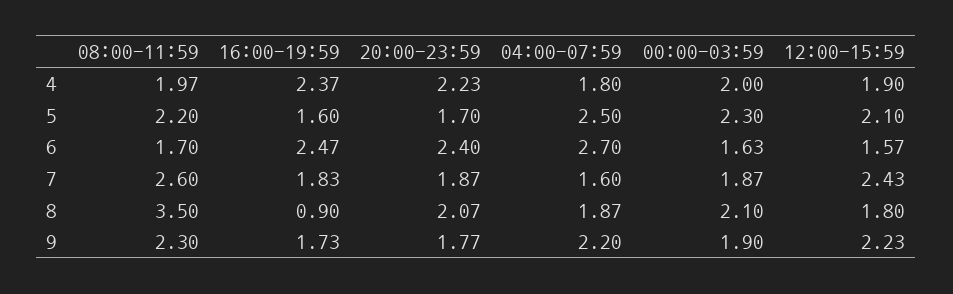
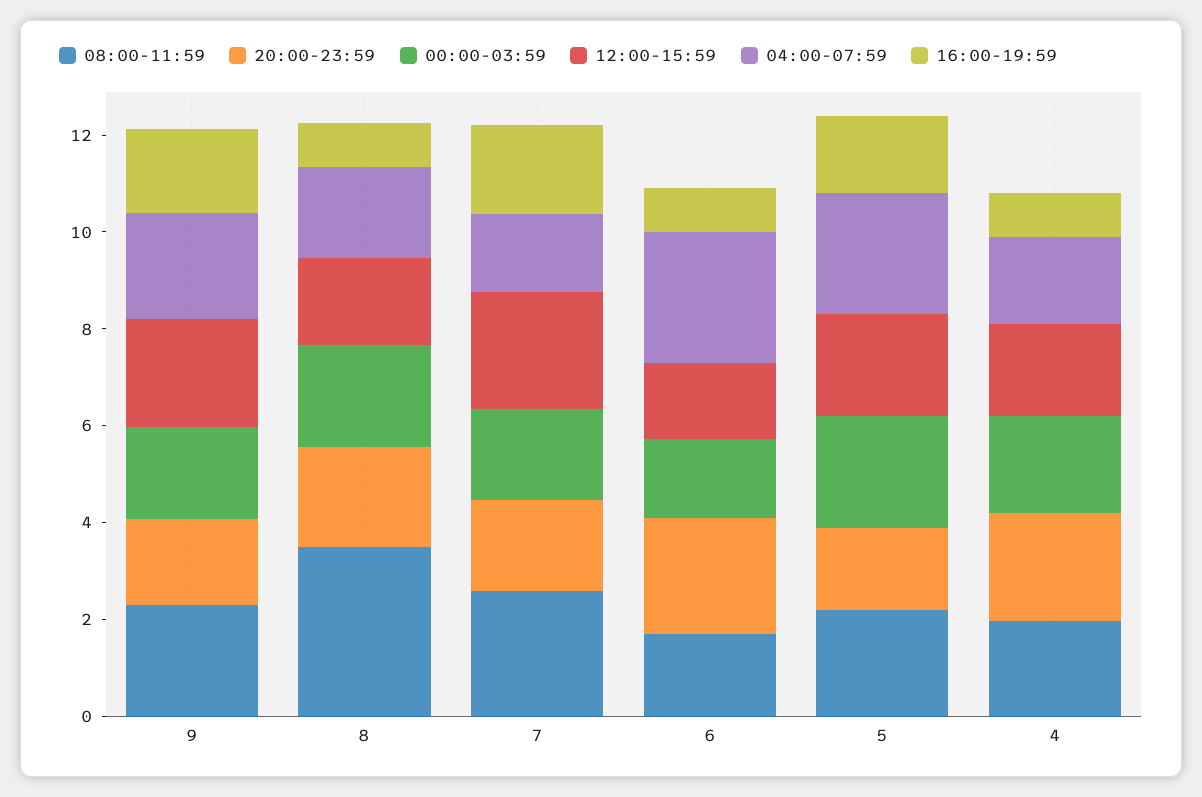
16:00-19:59, 4: 2.37 -> 1
16:00-19:59, 6: 2.47 -> 1

